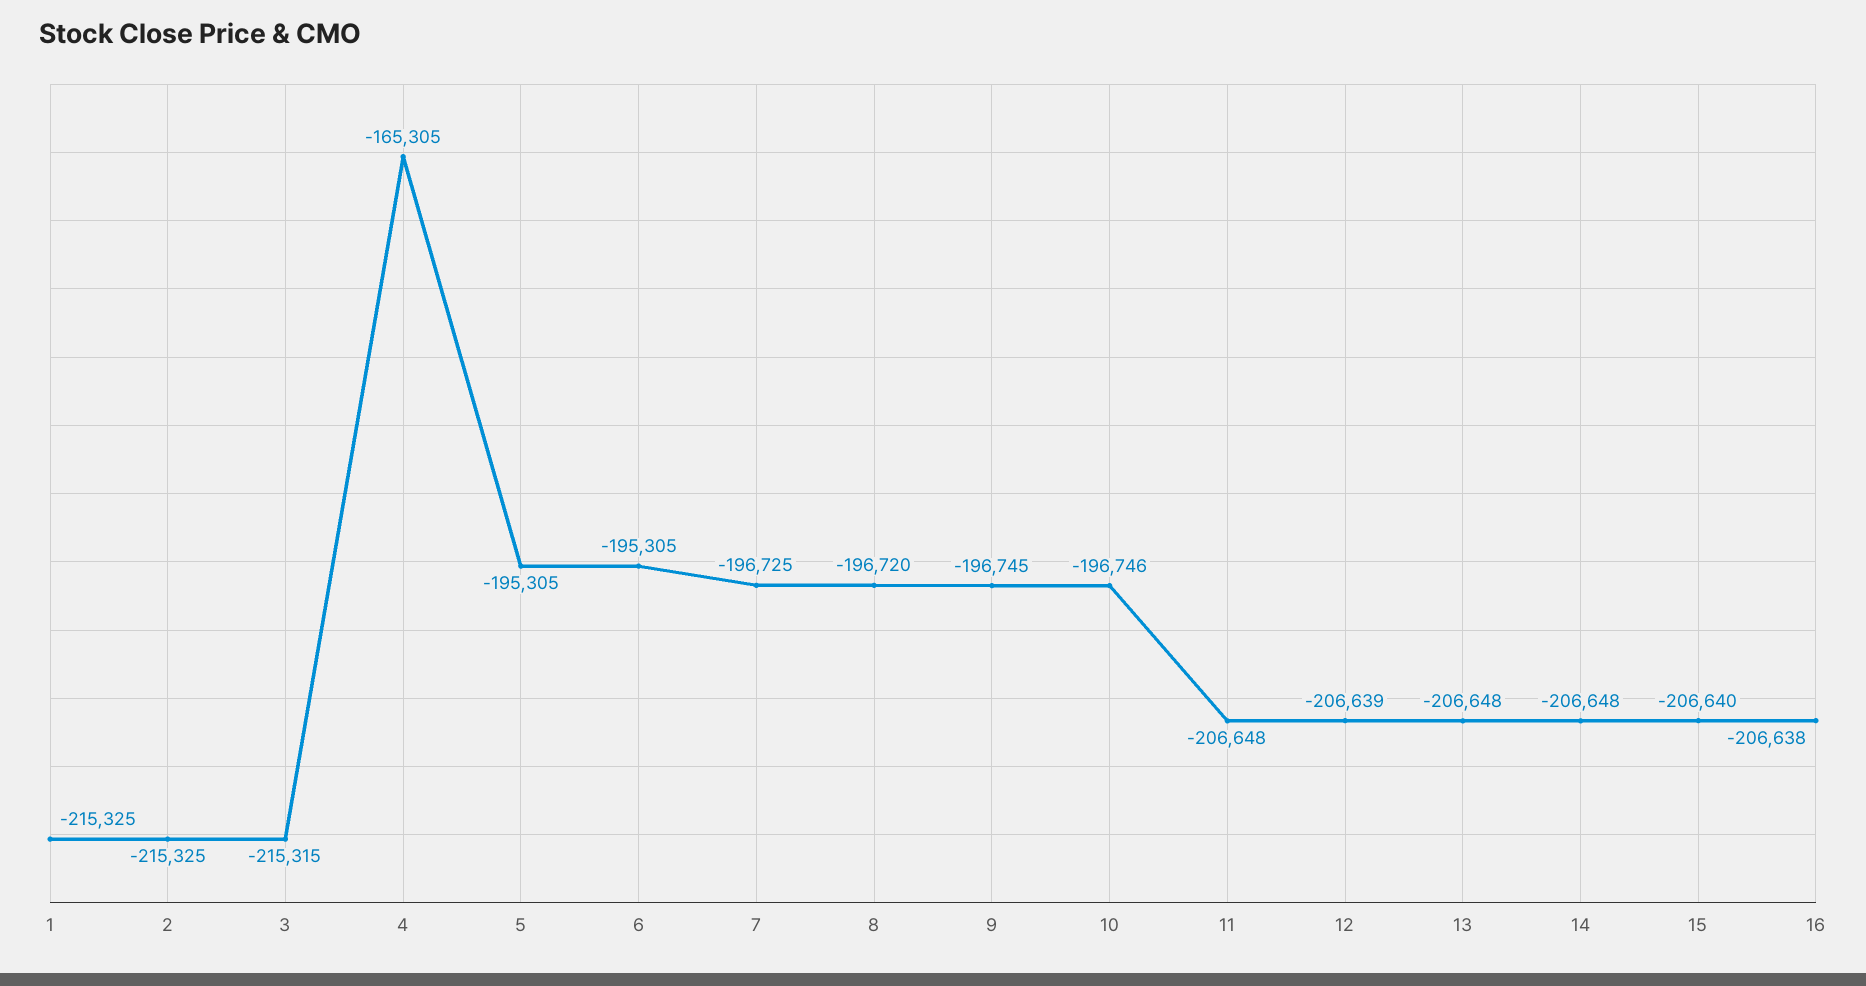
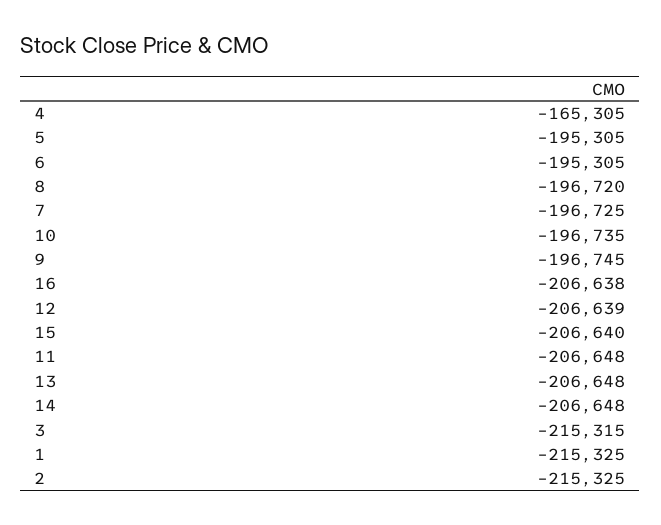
10: -196746 -> -196735

